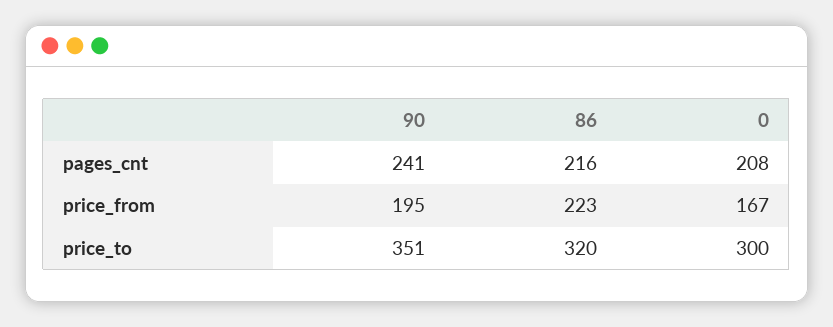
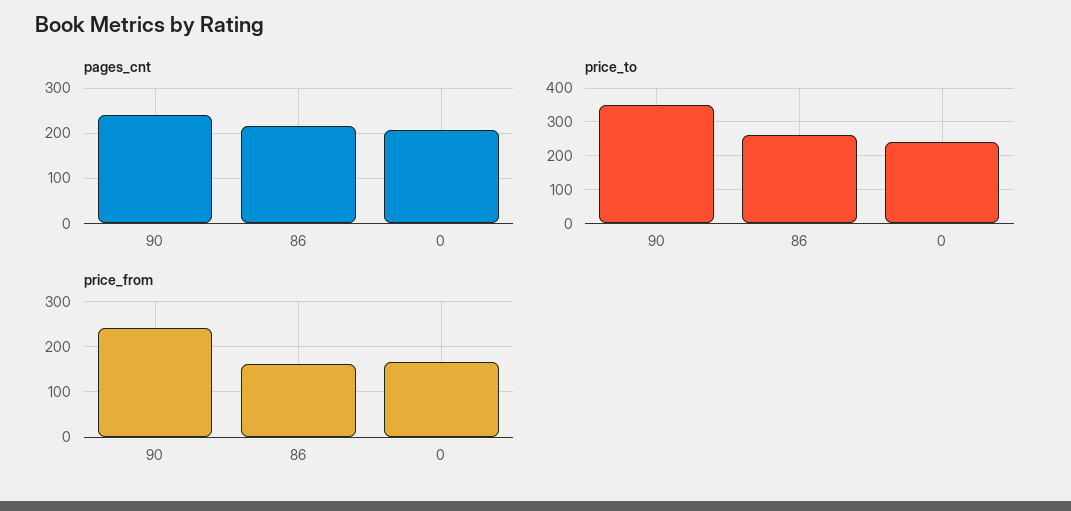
price_from, 90: 195 -> 240
price_from, 86: 223 -> 160
price_to, 86: 320 -> 260
price_to, 0: 300 -> 240

